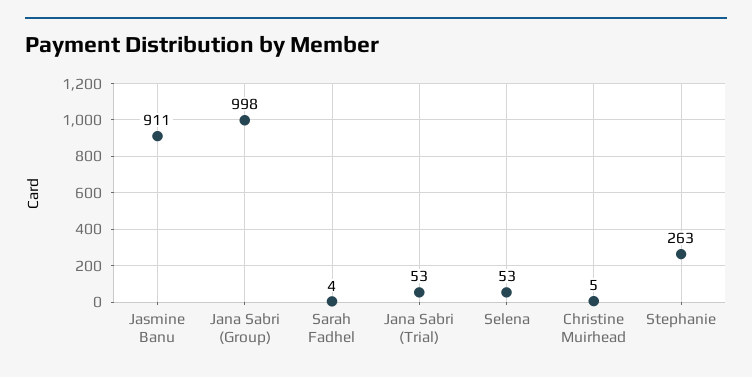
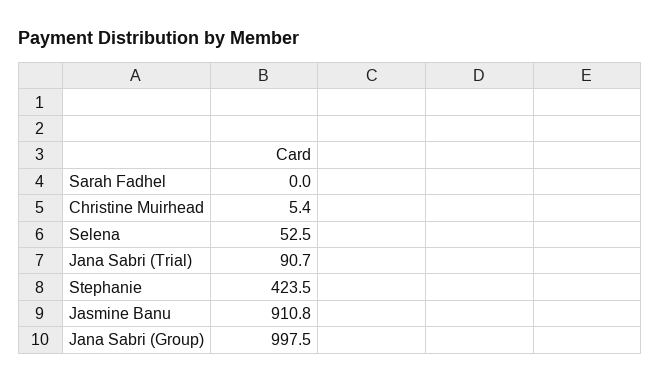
Sarah Fadhel: 4 -> 0
Jana Sabri (Trial): 53 -> 90.7
Stephanie: 263 -> 423.5

